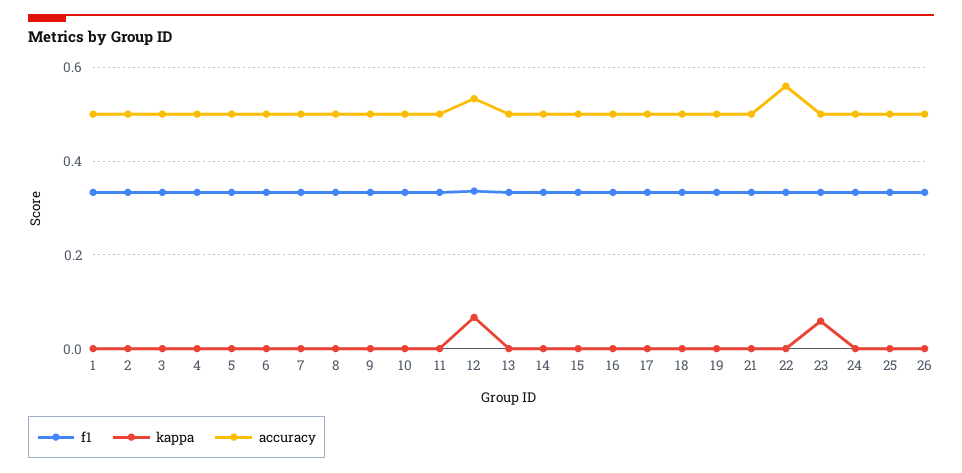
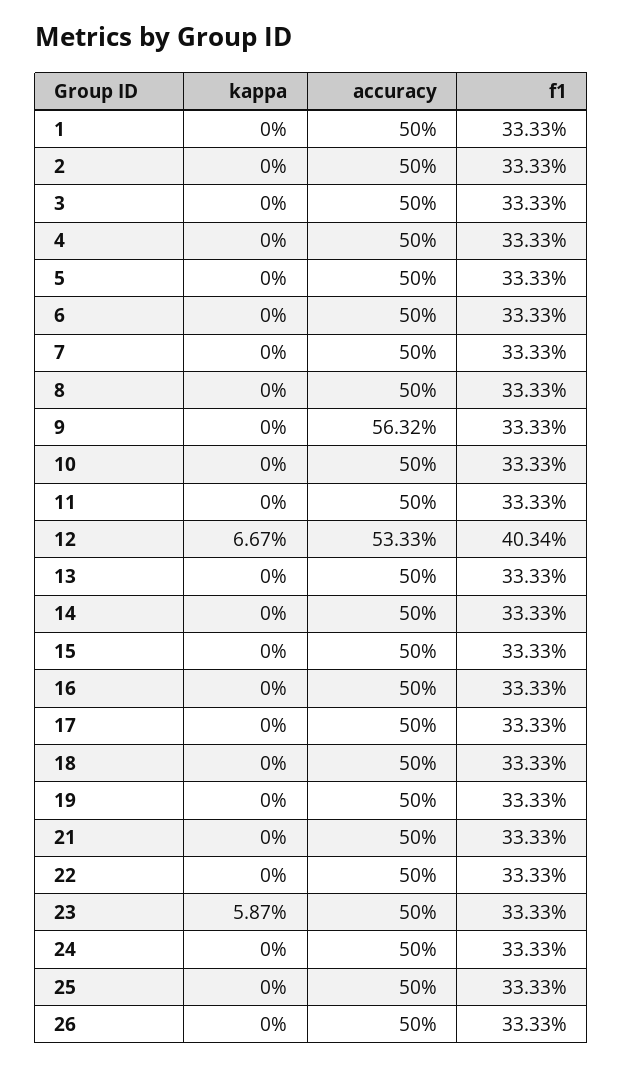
accuracy, 9: 0.5 -> 0.5632
f1, 12: 0.34 -> 0.4034
accuracy, 22: 0.56 -> 0.5

